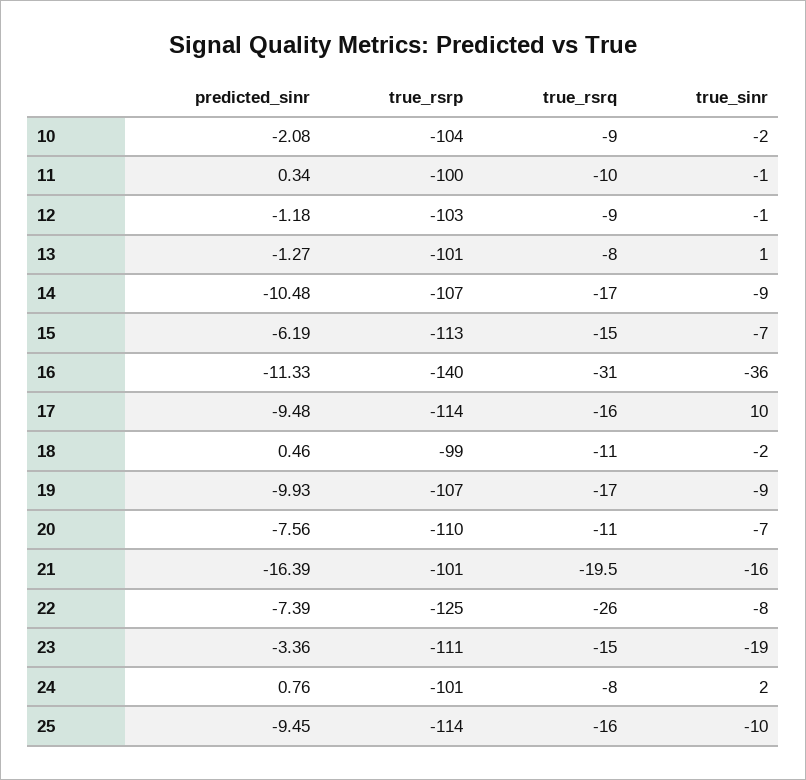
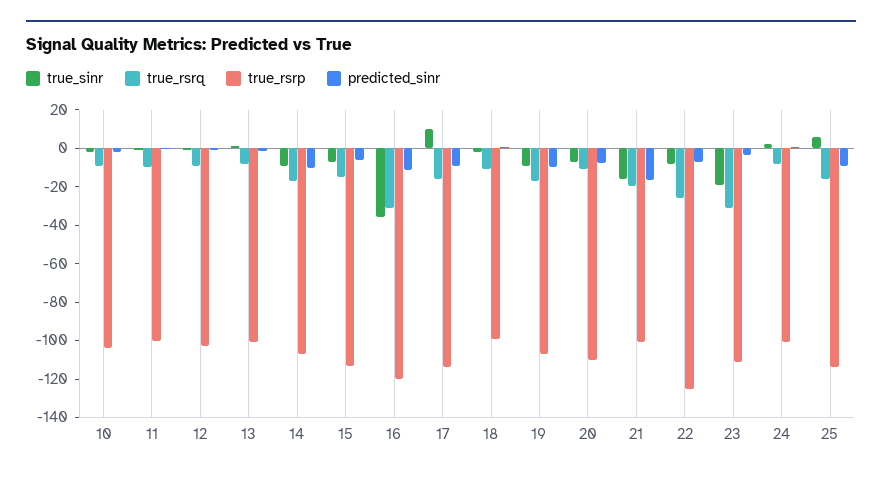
true_rsrp, 16: -140 -> -120
true_rsrq, 23: -15 -> -30
true_sinr, 25: -10 -> 5

